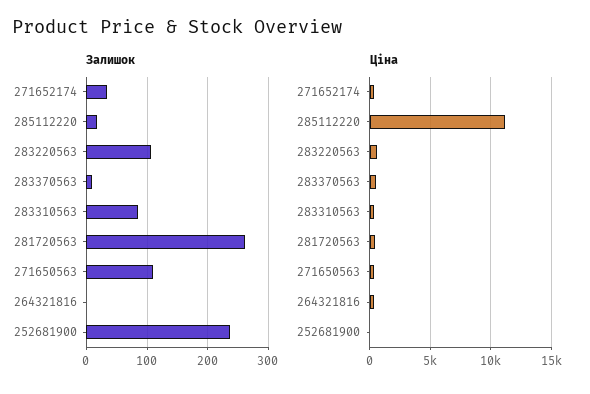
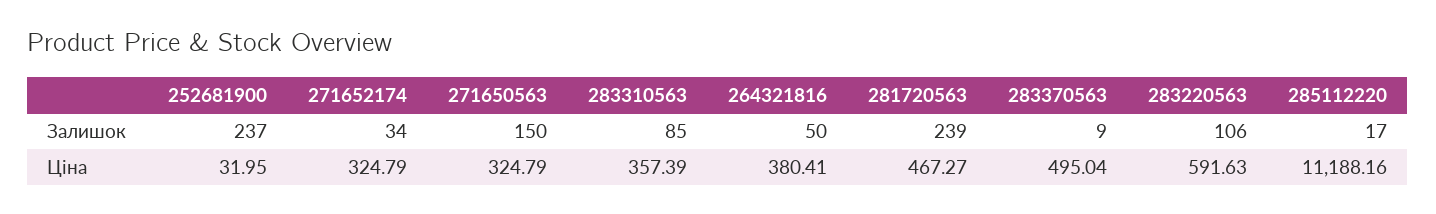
Залишок, 281720563: 260 -> 239
Залишок, 271650563: 110 -> 150
Залишок, 264321816: 0 -> 50

